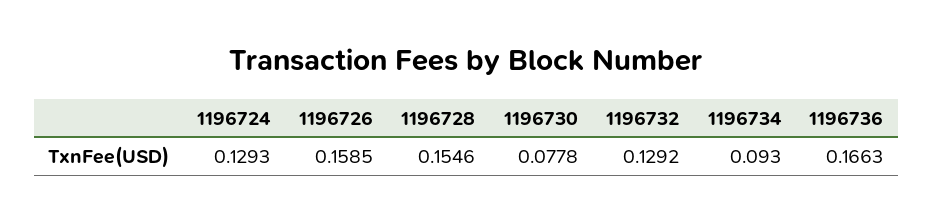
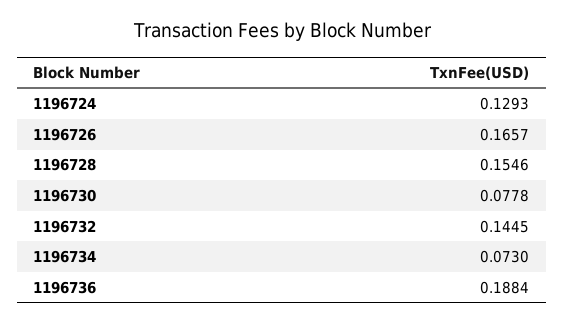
1196726: 0.1585 -> 0.1657
1196732: 0.1292 -> 0.1445
1196734: 0.093 -> 0.073
1196736: 0.1663 -> 0.1884

